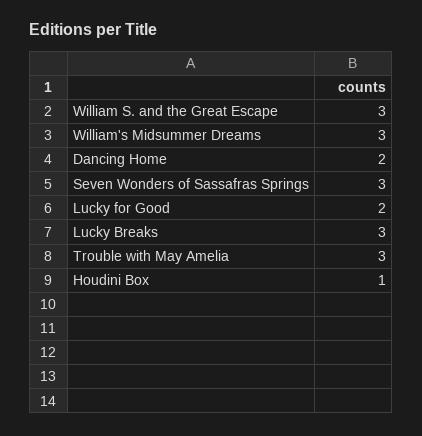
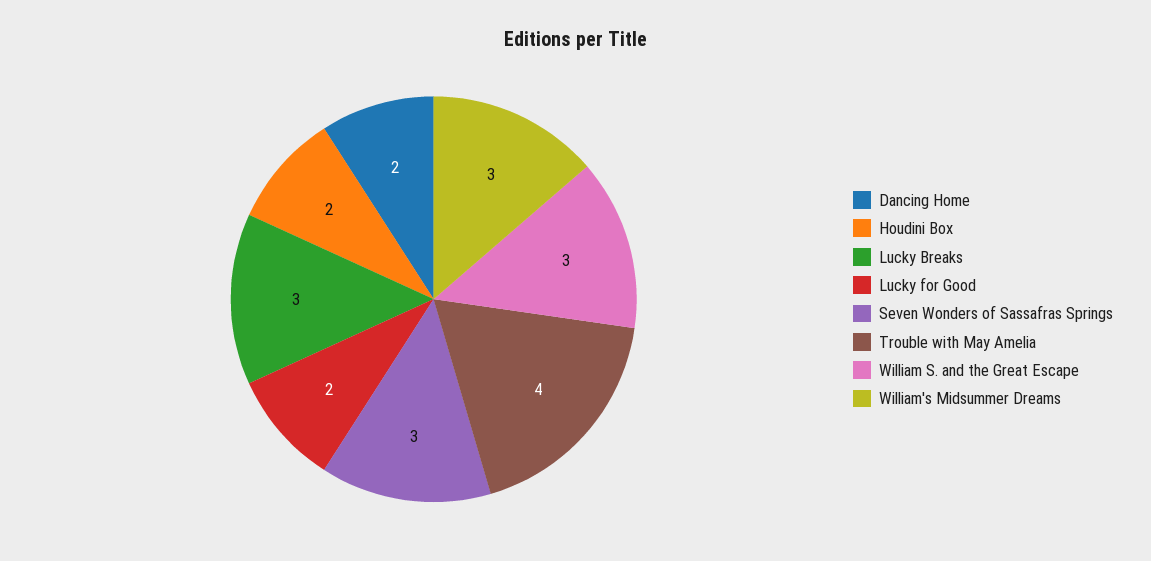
Trouble with May Amelia: 3 -> 4
Houdini Box: 1 -> 2

